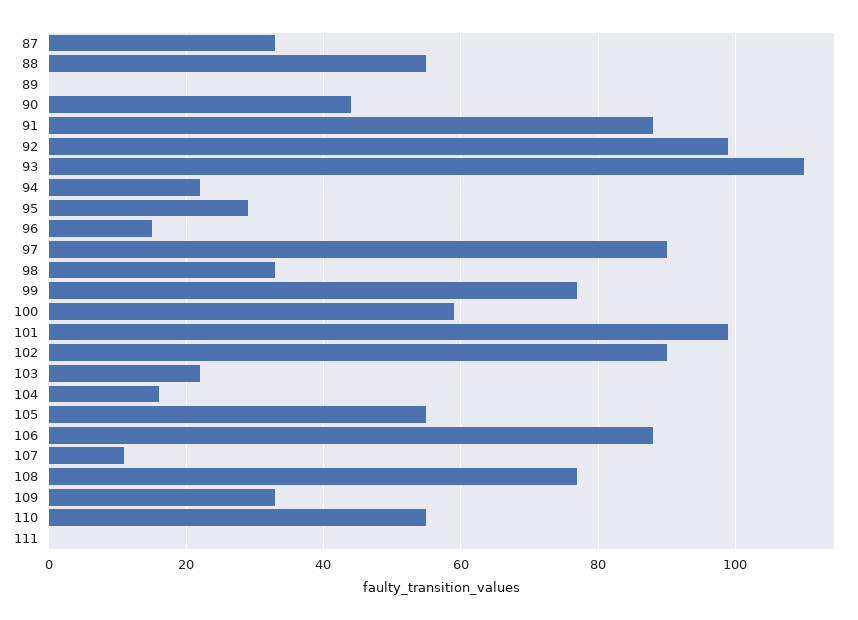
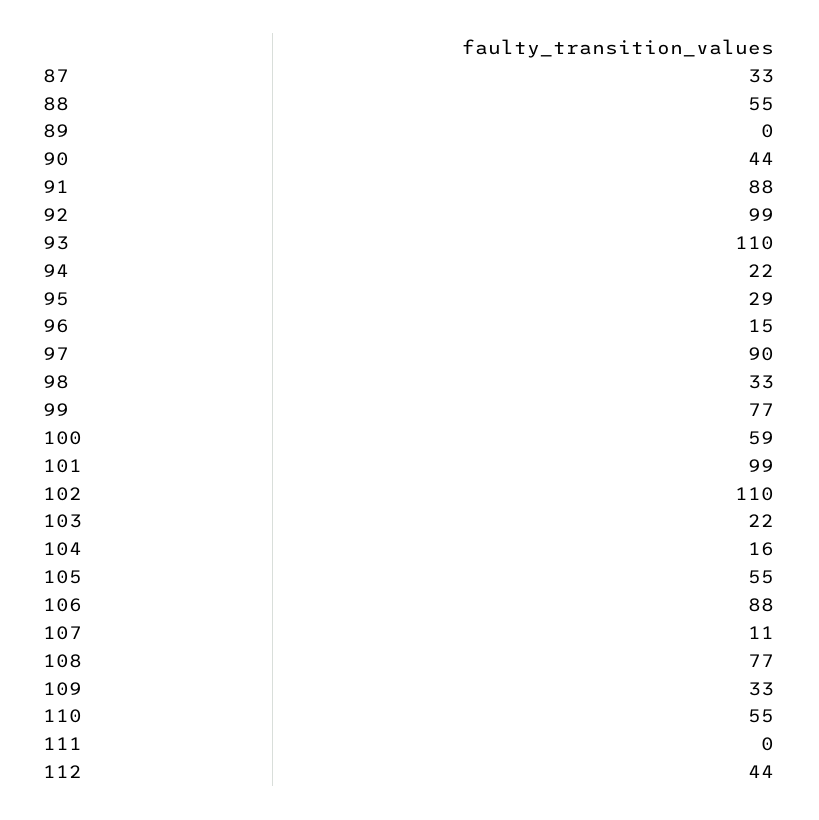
102: 90 -> 110
112: none -> 44

